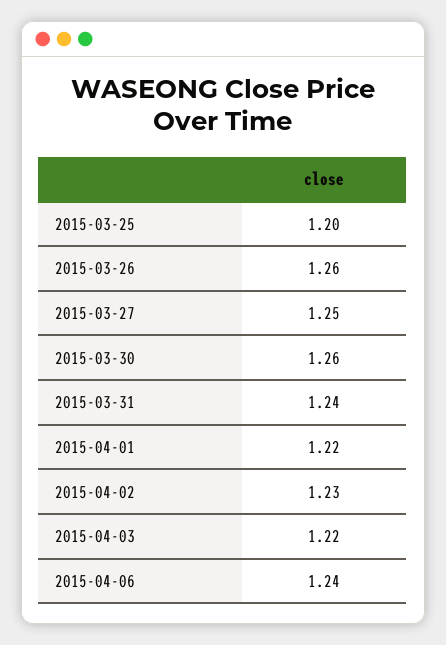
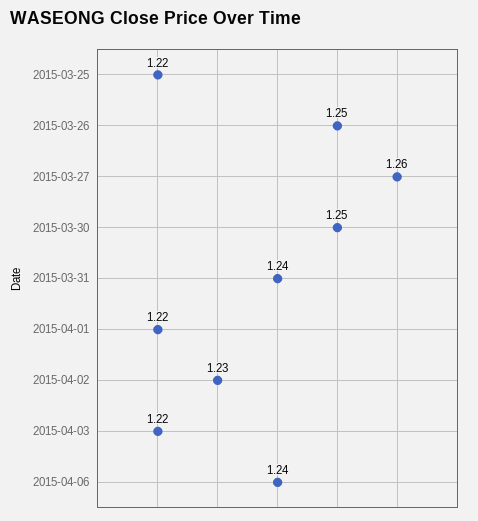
2015-03-25: 1.2 -> 1.22
2015-03-26: 1.26 -> 1.25
2015-03-27: 1.25 -> 1.26
2015-03-30: 1.26 -> 1.25

